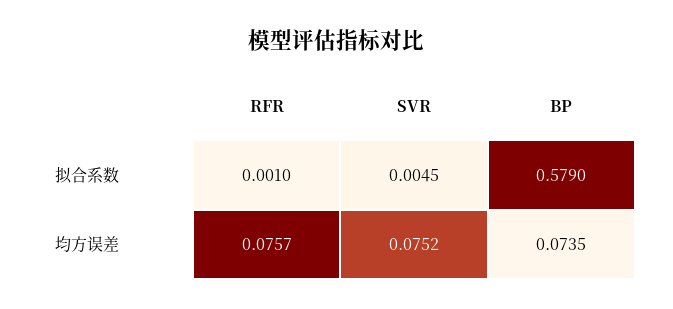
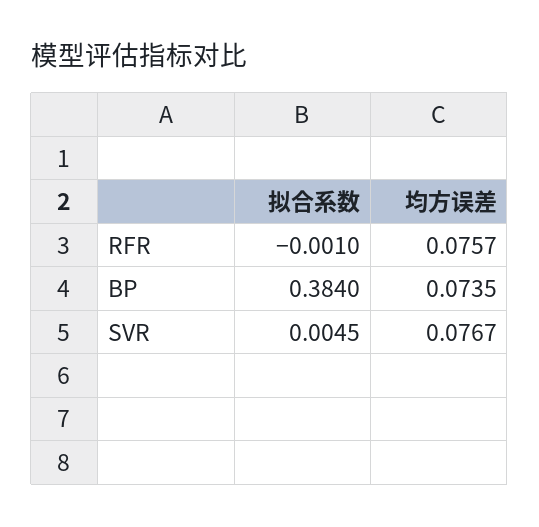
RFR, 拟合系数: 0.001 -> -0.001
BP, 拟合系数: 0.579 -> 0.384
SVR, 均方误差: 0.0752 -> 0.0767

